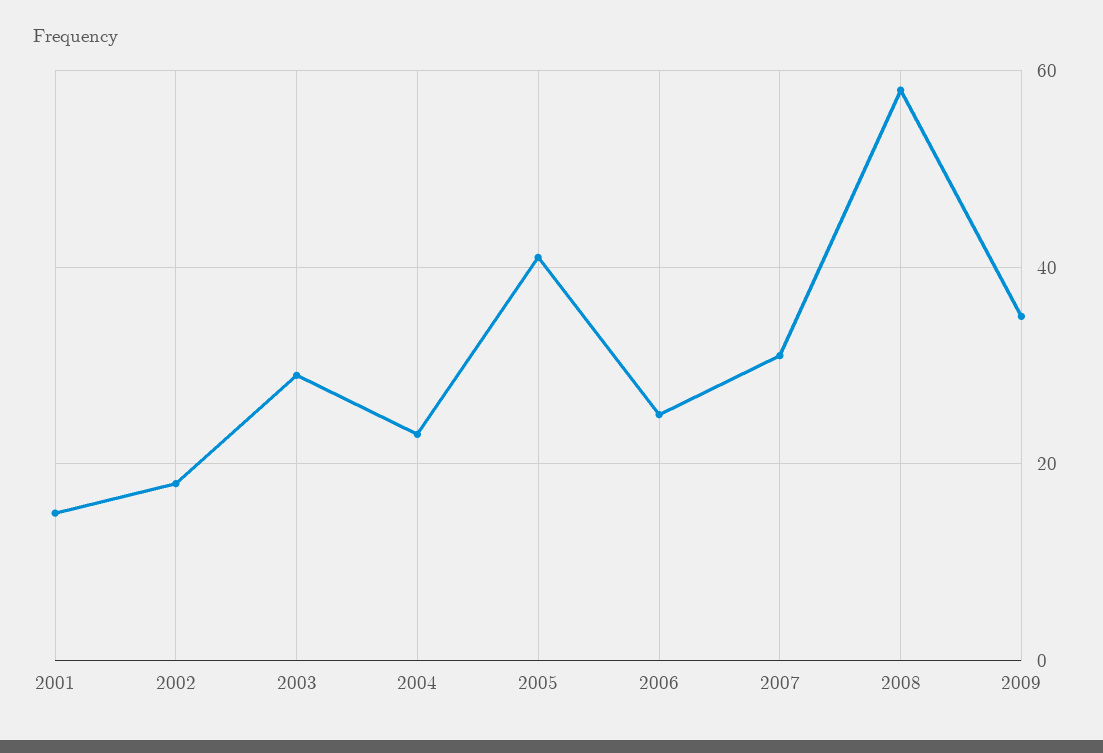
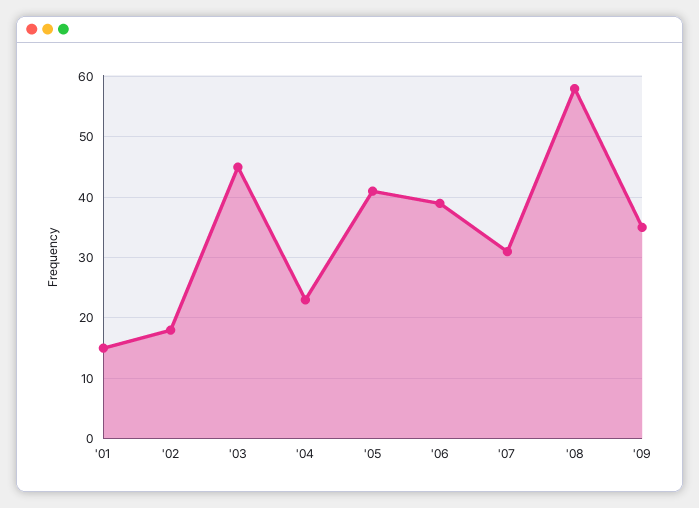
2003: 30 -> 45
2006: 25 -> 39

